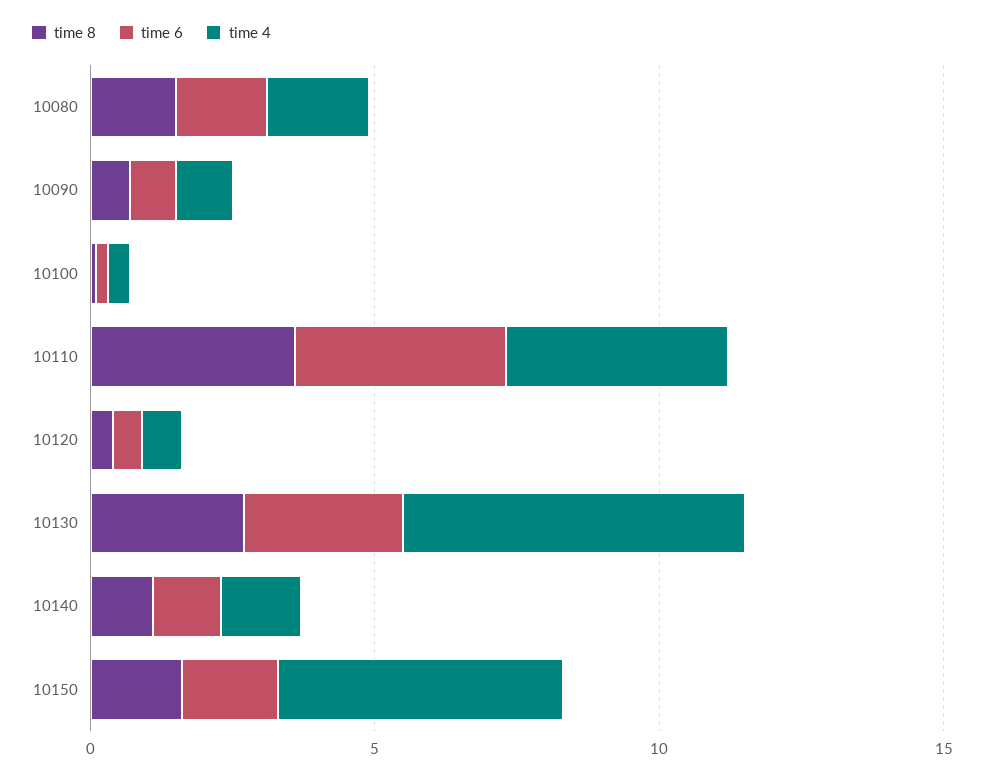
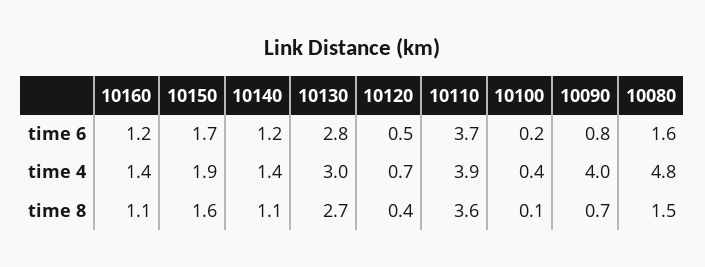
time 4, 10080: 2 -> 4.8
time 4, 10090: 1 -> 4
time 4, 10130: 6 -> 3
time 4, 10150: 5 -> 1.9
time 6, 10160: none -> 1.2
time 4, 10160: none -> 1.4
time 8, 10160: none -> 1.1

